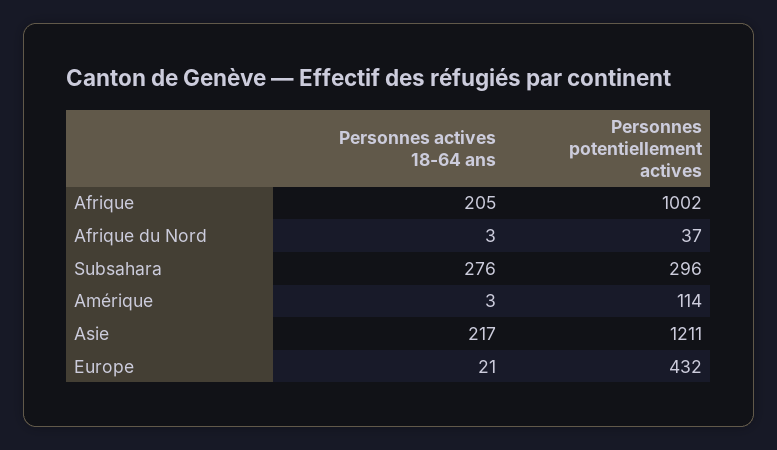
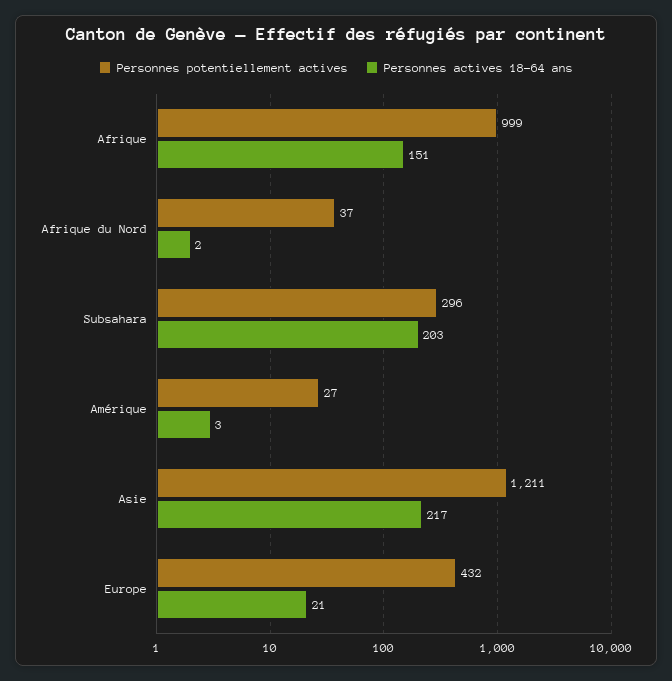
Personnes actives 18-64 ans, Afrique: 205 -> 151
Personnes potentiellement actives, Afrique: 1002 -> 999
Personnes actives 18-64 ans, Afrique du Nord: 3 -> 2
Personnes actives 18-64 ans, Subsahara: 276 -> 203
Personnes potentiellement actives, Amérique: 114 -> 27

